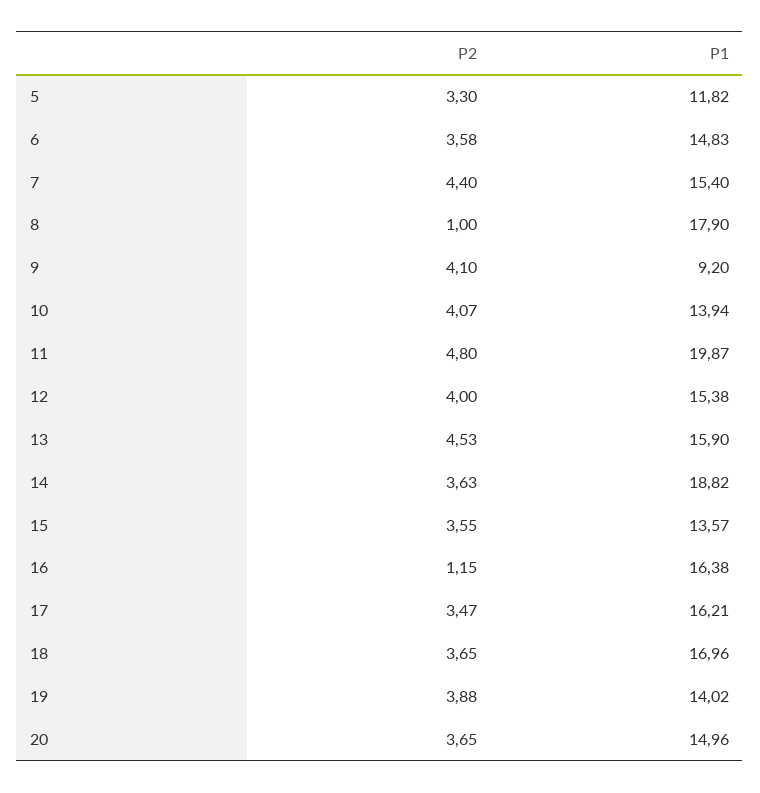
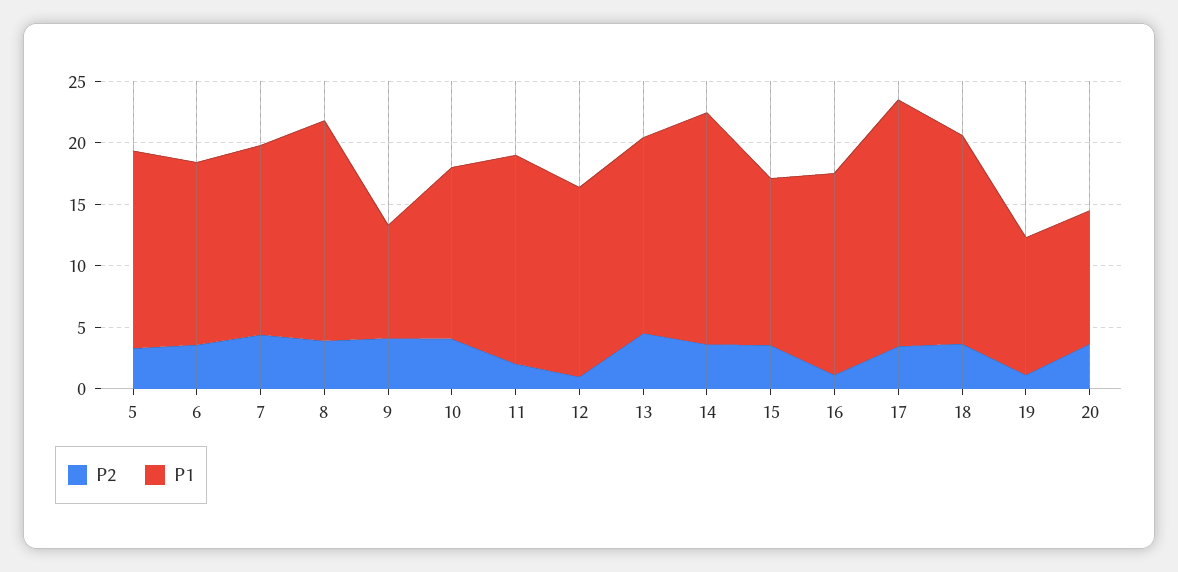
P1, 5: 11.82 -> 16
P2, 8: 1 -> 4
P2, 11: 4.8 -> 2
P1, 11: 19.87 -> 17
P2, 12: 4 -> 1
P1, 17: 16.21 -> 20
P2, 19: 3.88 -> 1
P1, 19: 14.02 -> 11
P1, 20: 14.96 -> 11

